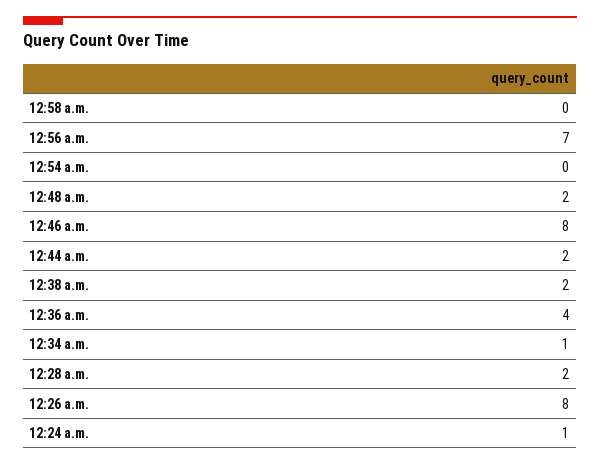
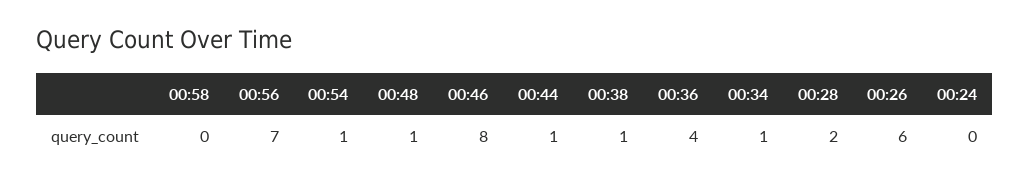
12:54 a.m.: 0 -> 1
12:48 a.m.: 2 -> 1
12:44 a.m.: 2 -> 1
12:38 a.m.: 2 -> 1
12:26 a.m.: 8 -> 6
12:24 a.m.: 1 -> 0

